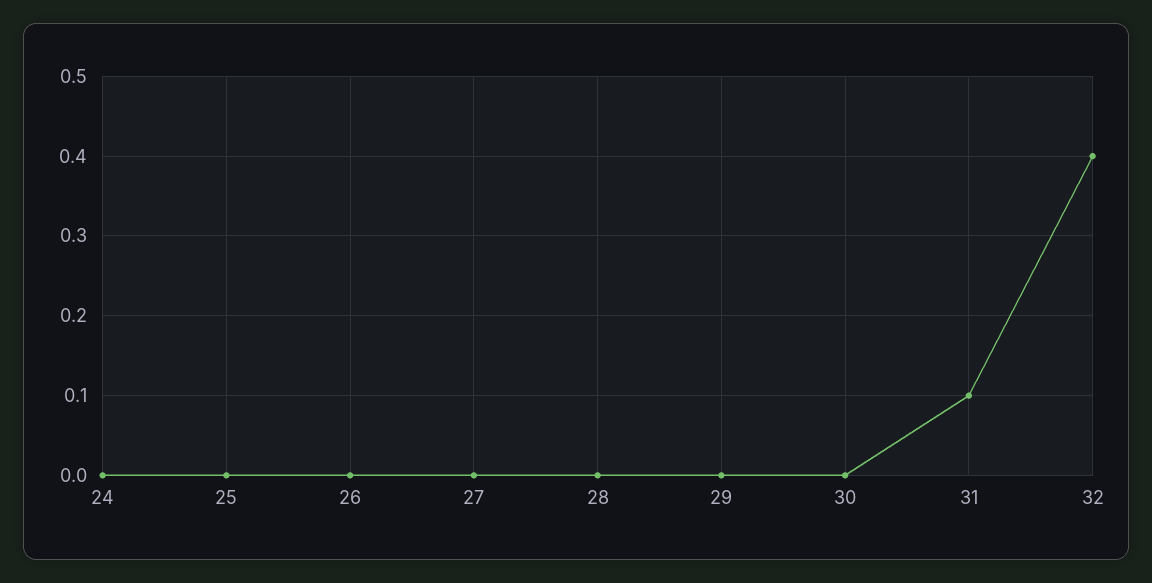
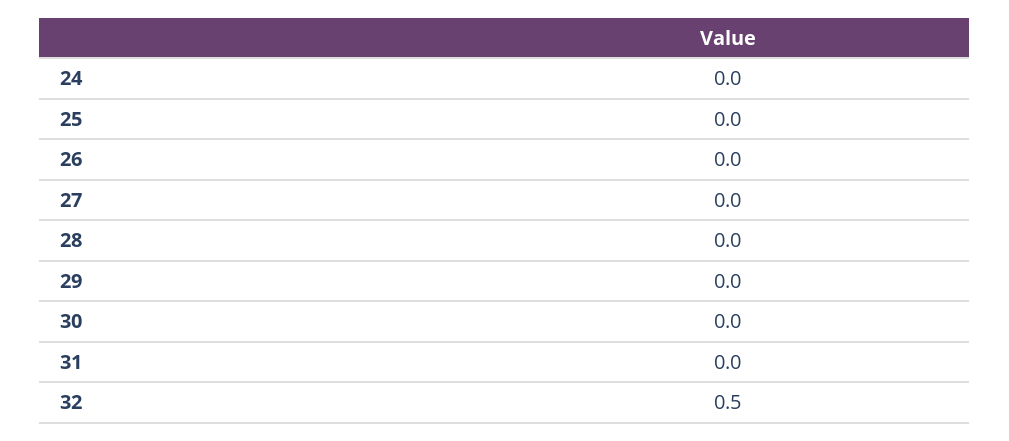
31: 0.1 -> 0
32: 0.4 -> 0.5

